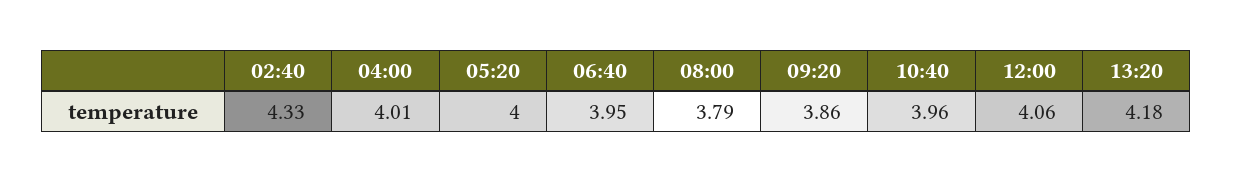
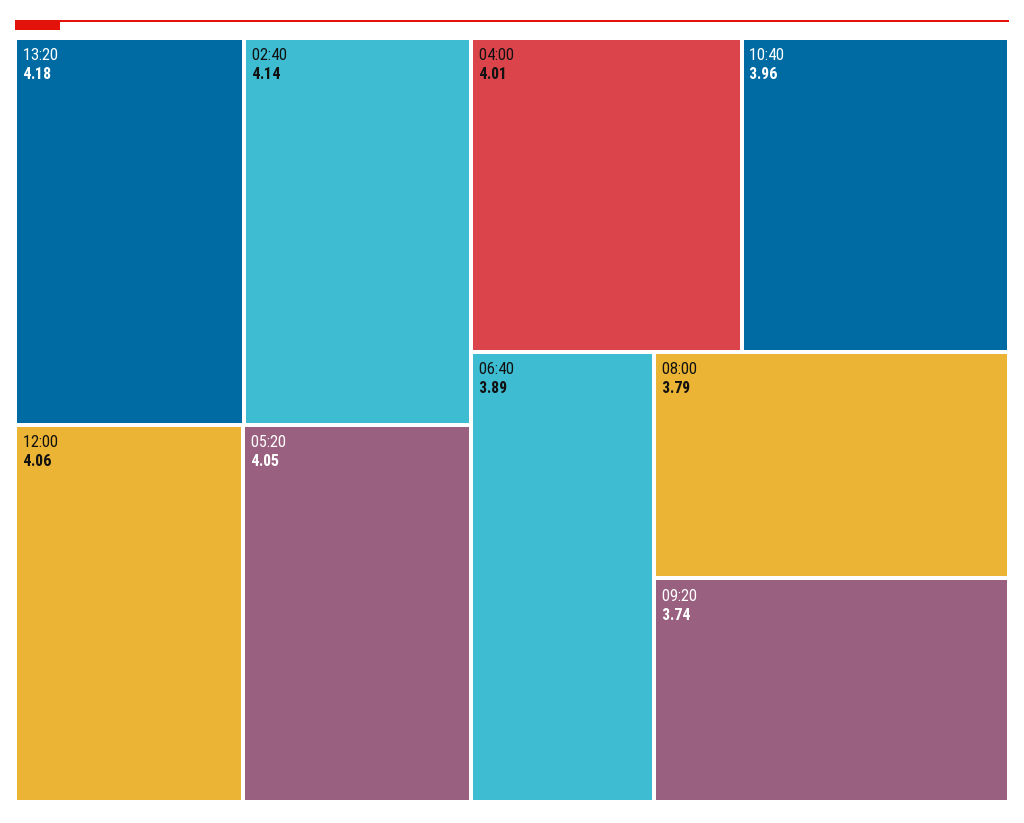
02:40: 4.33 -> 4.14
05:20: 4 -> 4.05
06:40: 3.95 -> 3.89
09:20: 3.86 -> 3.74

